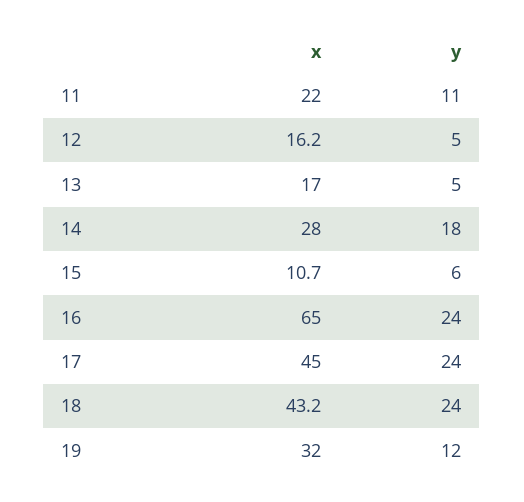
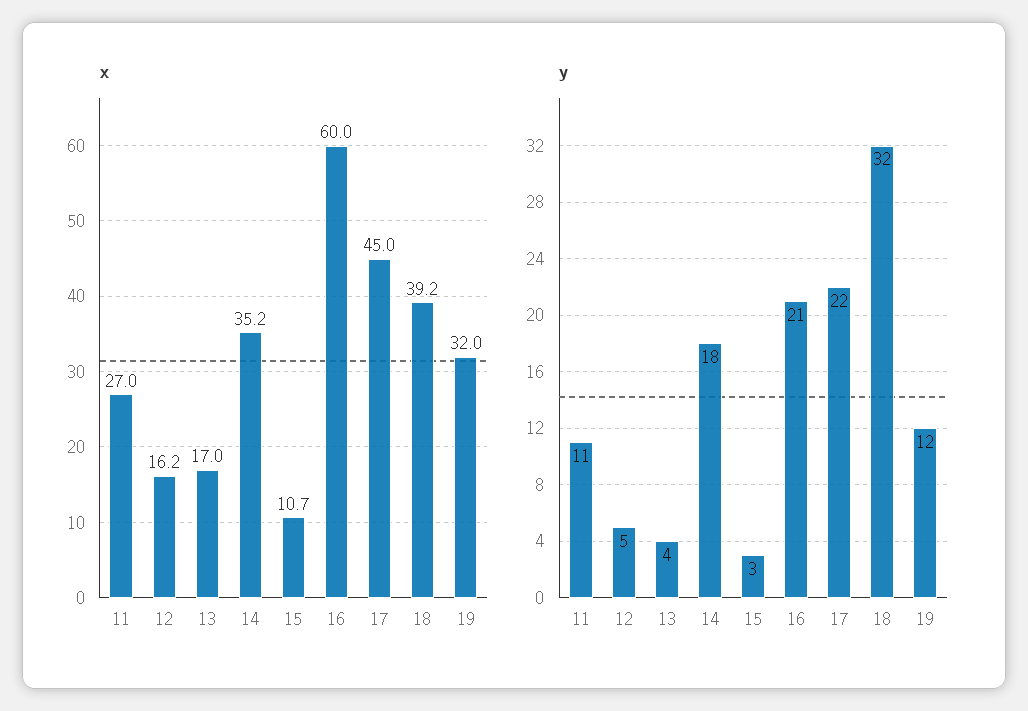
x, 11: 22 -> 27
y, 13: 5 -> 4
x, 14: 28 -> 35.2
y, 15: 6 -> 3
x, 16: 65 -> 60
y, 16: 24 -> 21
y, 17: 24 -> 22
x, 18: 43.2 -> 39.2
y, 18: 24 -> 32

